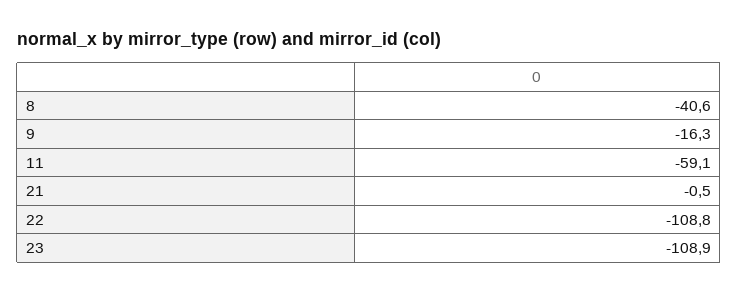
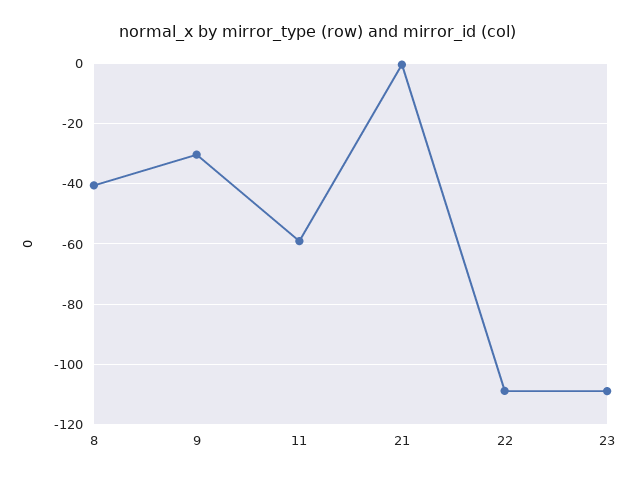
9: -16.3 -> -30

